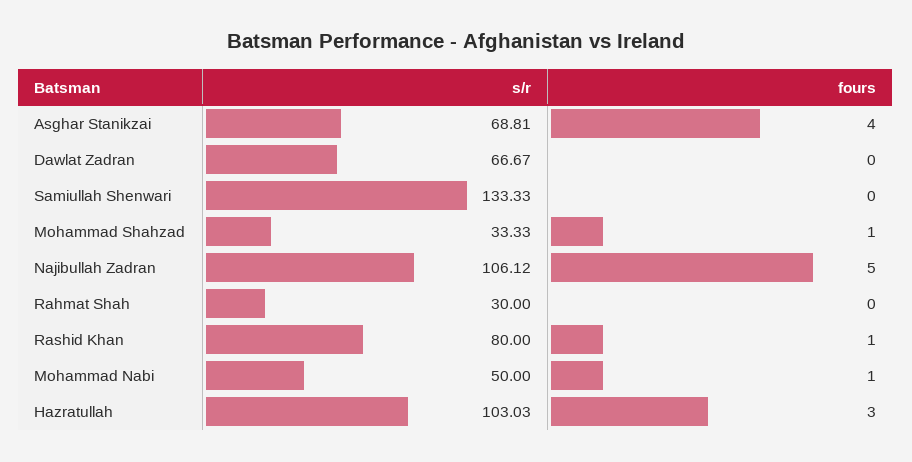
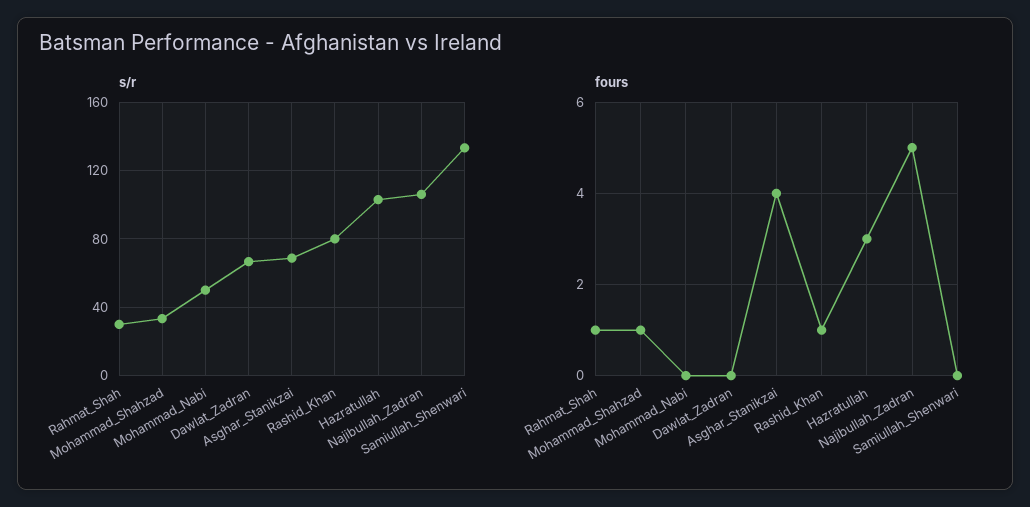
fours, Rahmat Shah: 0 -> 1
fours, Mohammad Nabi: 1 -> 0

